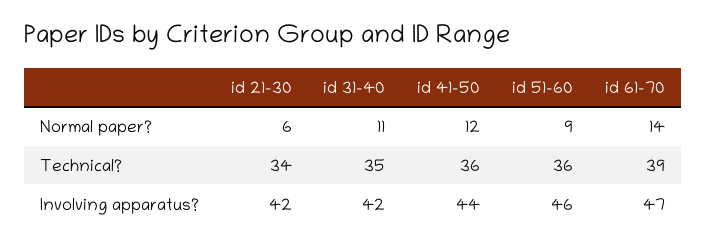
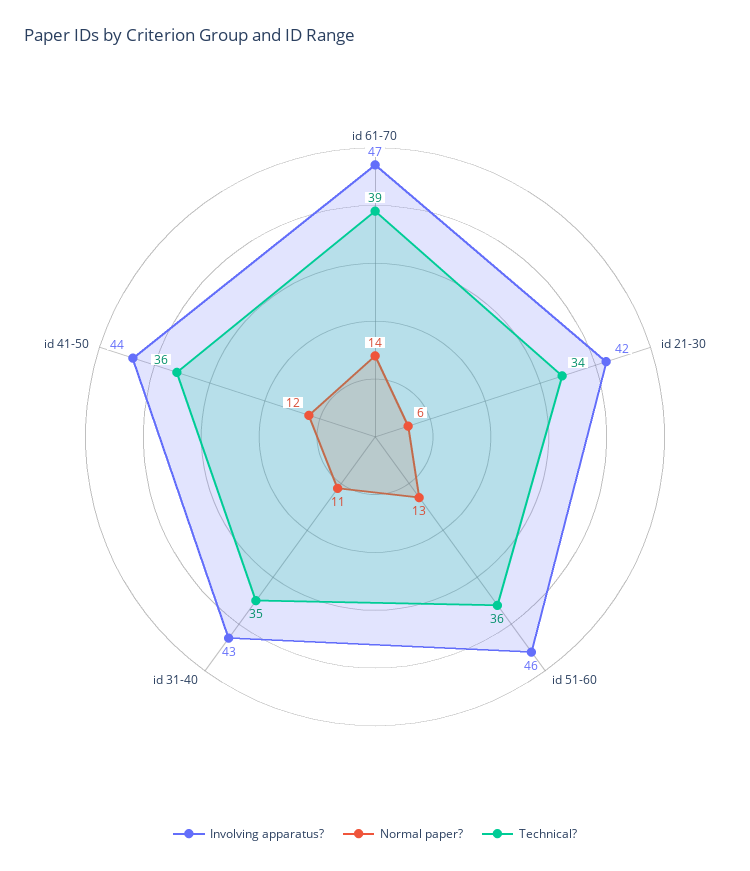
Normal paper?, id 51-60: 9 -> 13
Involving apparatus?, id 31-40: 42 -> 43

